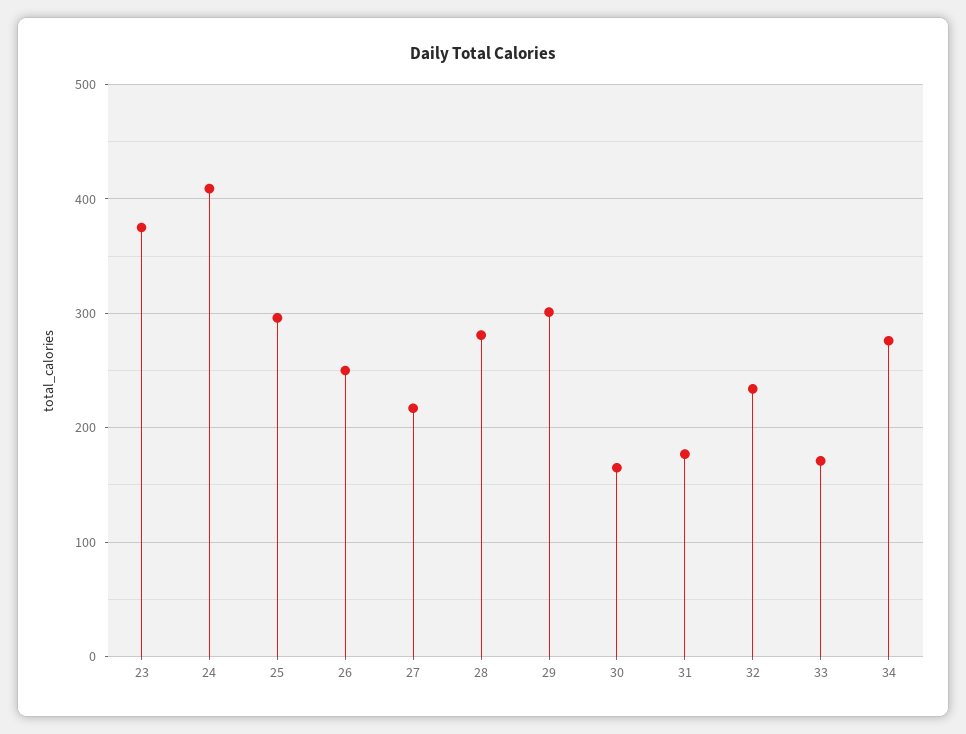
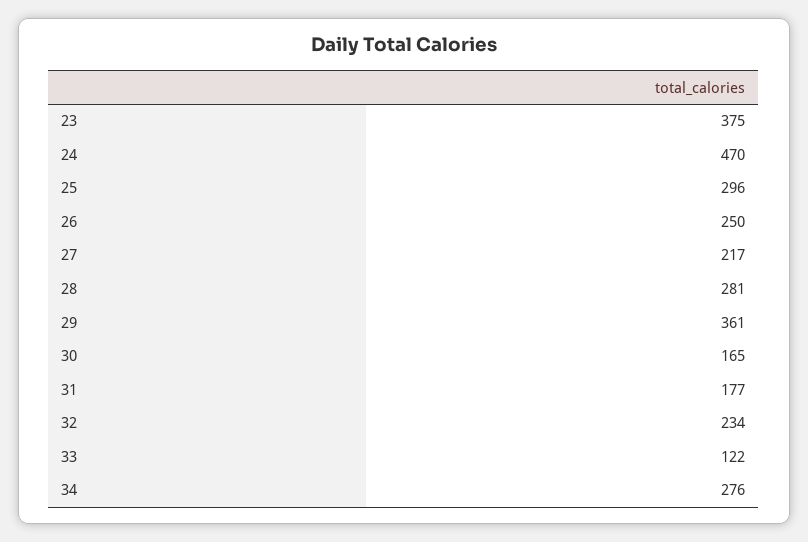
24: 410 -> 470
29: 300 -> 361
33: 170 -> 122

